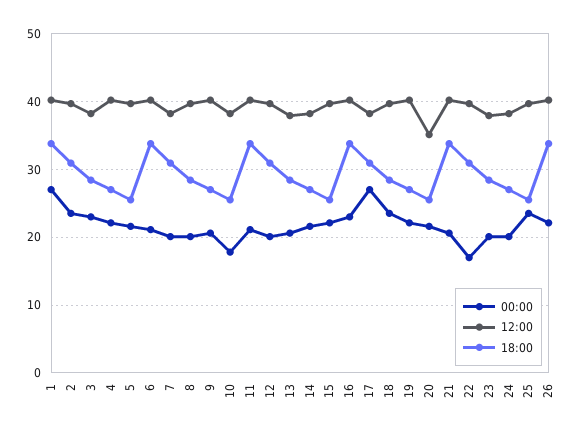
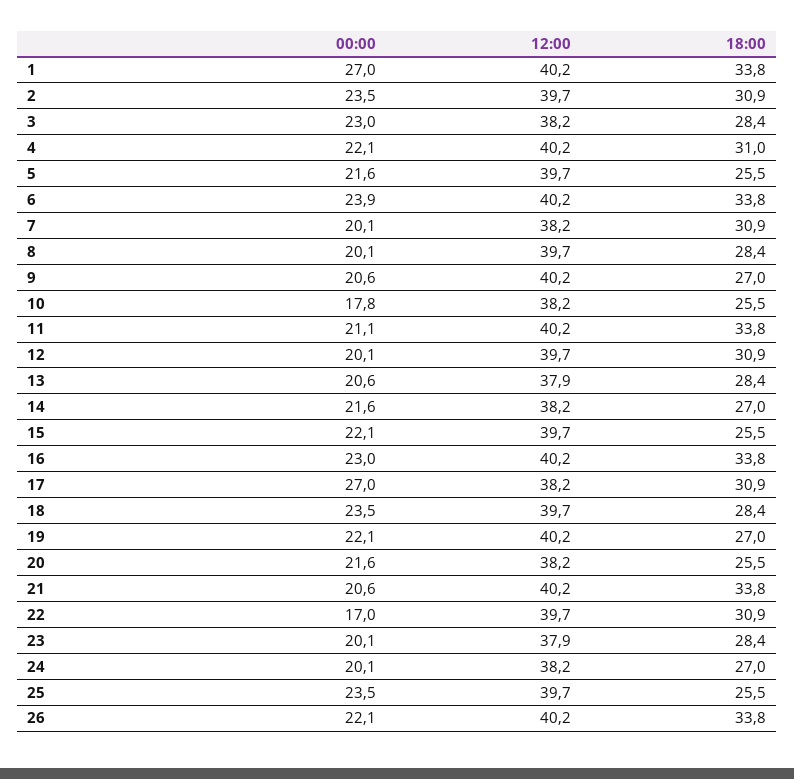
18:00, 4: 27 -> 31
00:00, 6: 21 -> 23.9
12:00, 20: 35 -> 38.2

